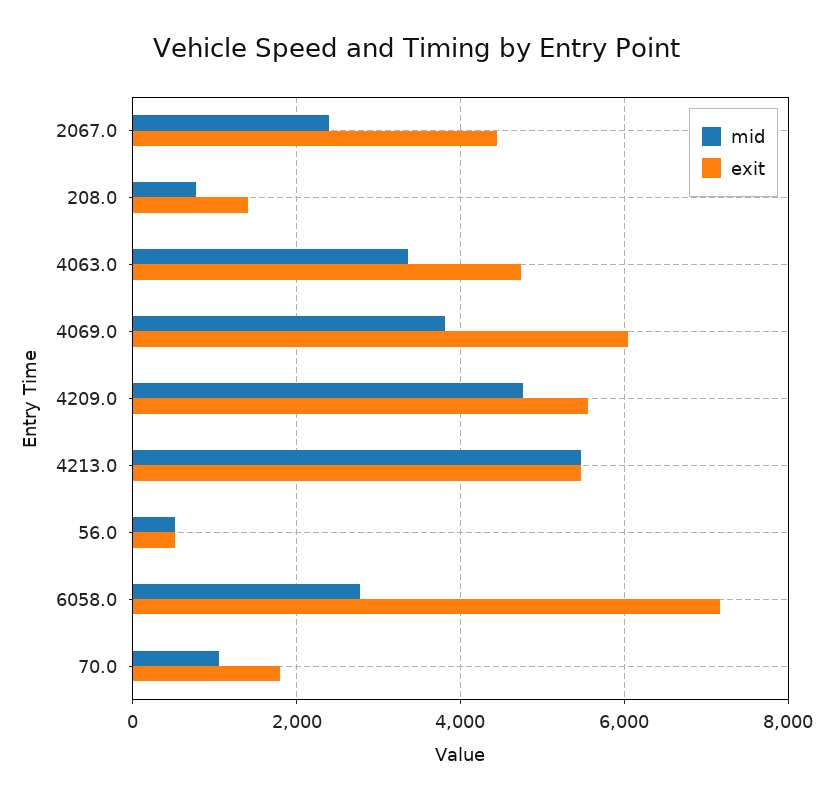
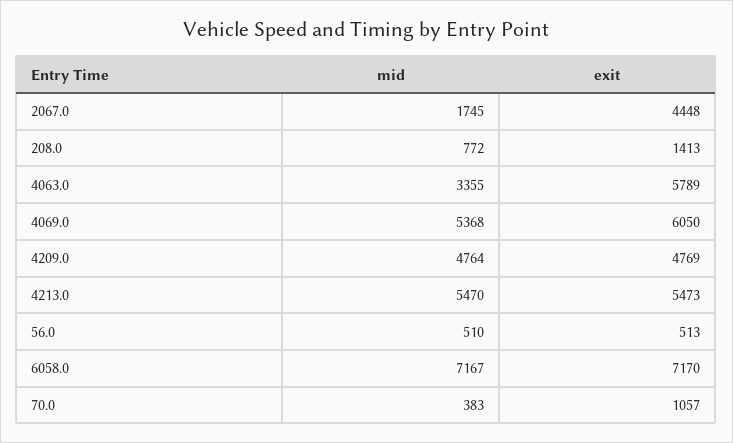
mid, 2067.0: 2400 -> 1745
exit, 4063.0: 4800 -> 5789
mid, 4069.0: 3800 -> 5368
exit, 4209.0: 5600 -> 4769
mid, 6058.0: 2800 -> 7167
mid, 70.0: 1000 -> 383
exit, 70.0: 1800 -> 1057

